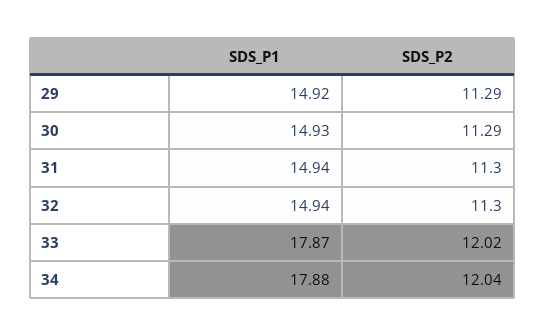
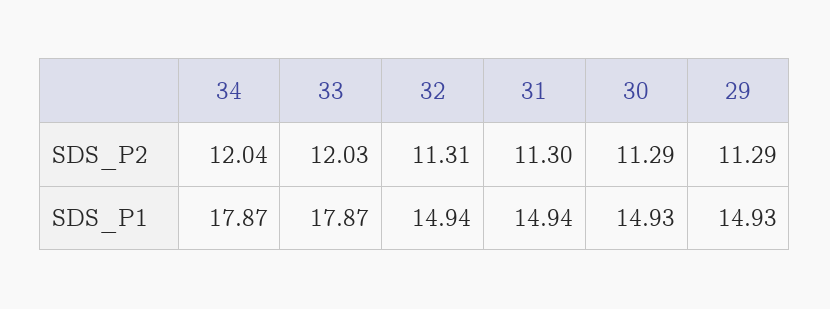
SDS_P1, 29: 14.92 -> 14.93
SDS_P2, 32: 11.3 -> 11.31
SDS_P2, 33: 12.02 -> 12.03
SDS_P1, 34: 17.88 -> 17.87

